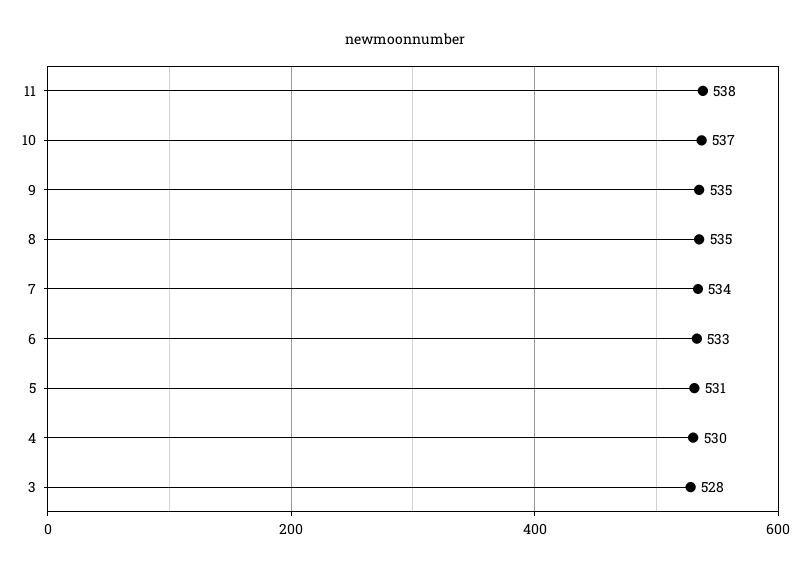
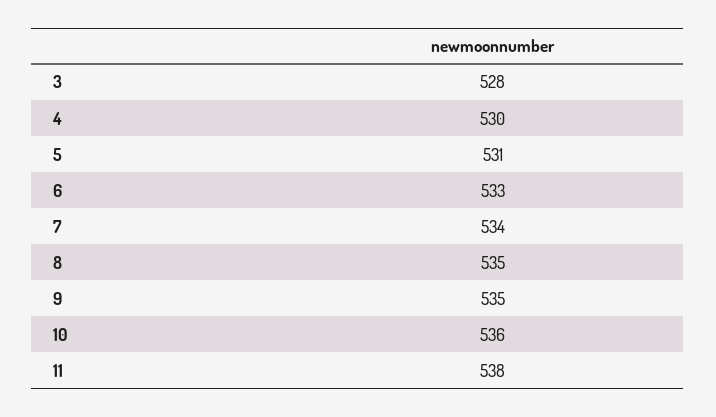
10: 537 -> 536

